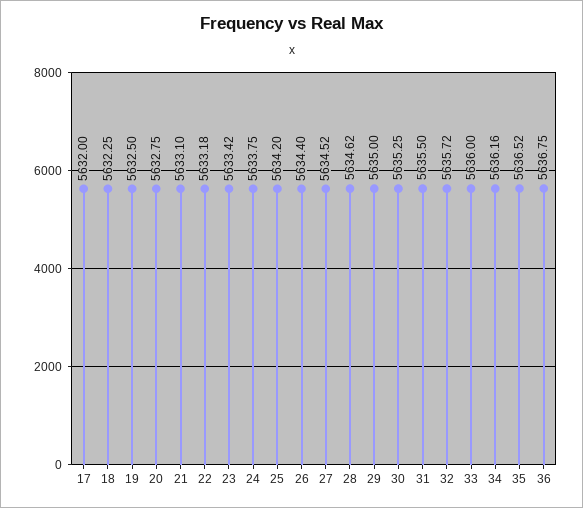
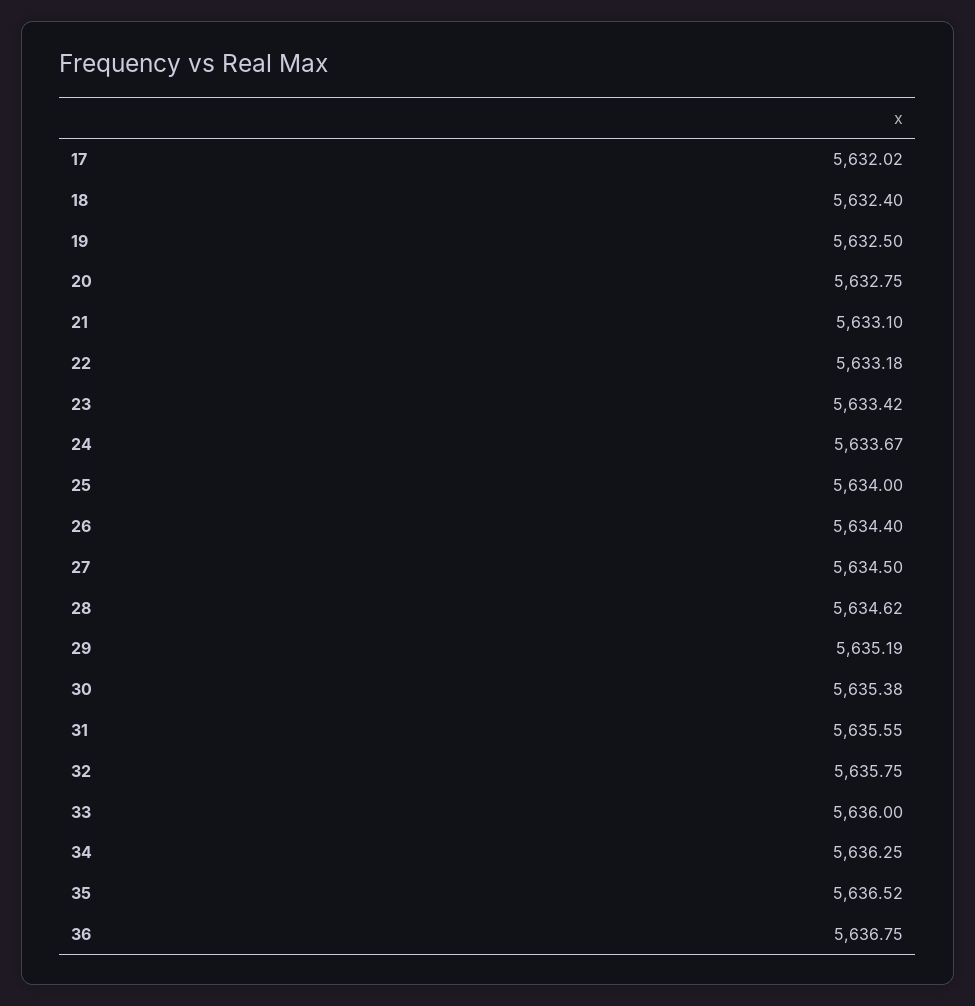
17: 5632 -> 5632.02
18: 5632.25 -> 5632.4
24: 5633.75 -> 5633.67
25: 5634.2 -> 5634
27: 5634.52 -> 5634.5
29: 5635 -> 5635.19
30: 5635.25 -> 5635.38
31: 5635.5 -> 5635.55
32: 5635.72 -> 5635.75
34: 5636.16 -> 5636.25

